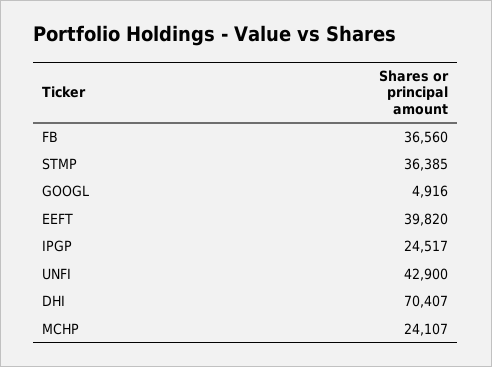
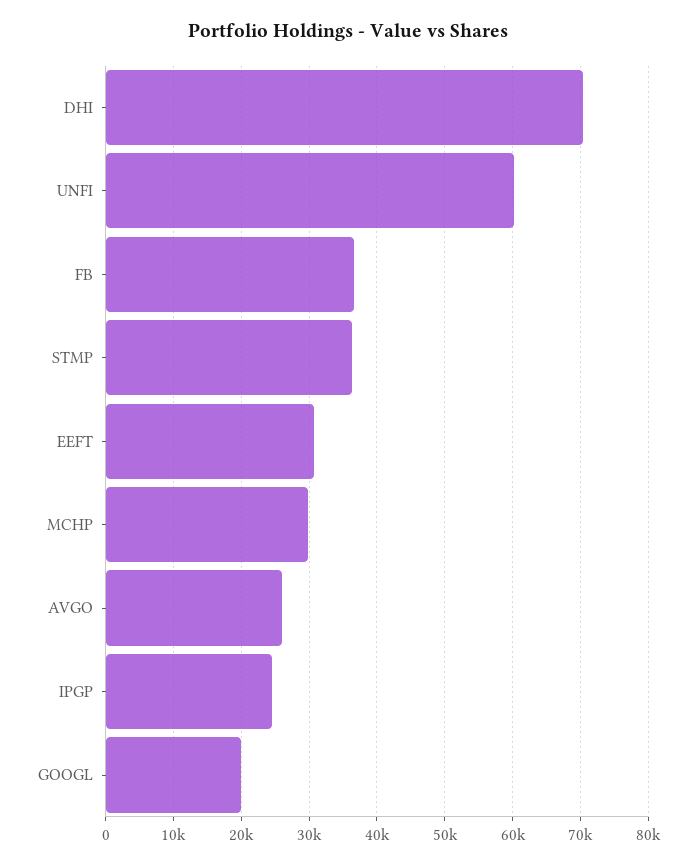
GOOGL: 4916 -> 20000
EEFT: 39820 -> 31000
UNFI: 42900 -> 60000
MCHP: 24107 -> 30000
AVGO: none -> 26000

